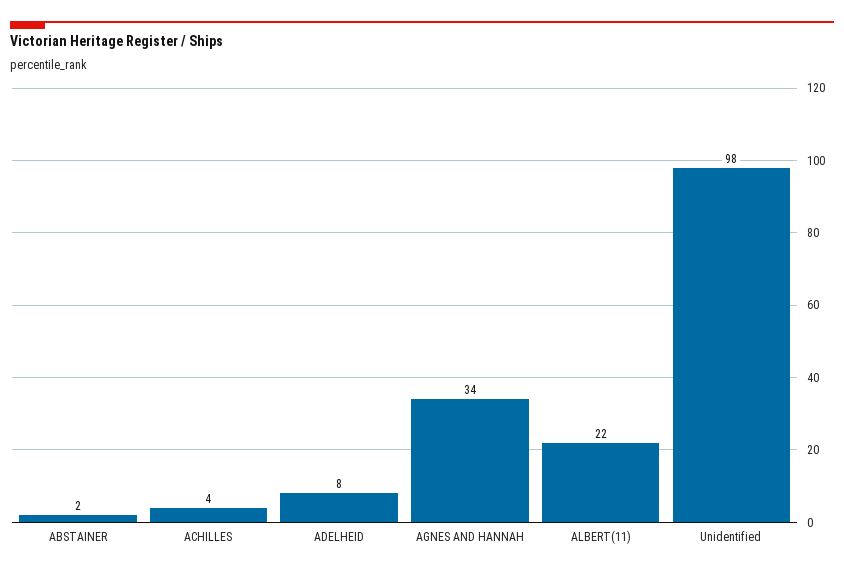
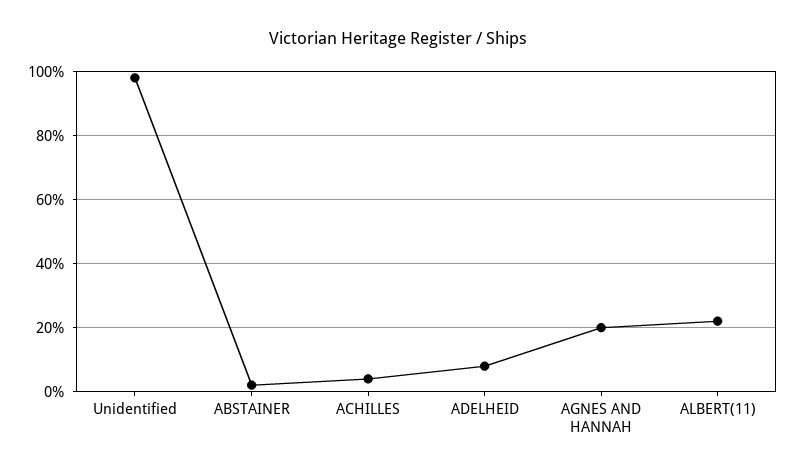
AGNES AND HANNAH: 34 -> 20

